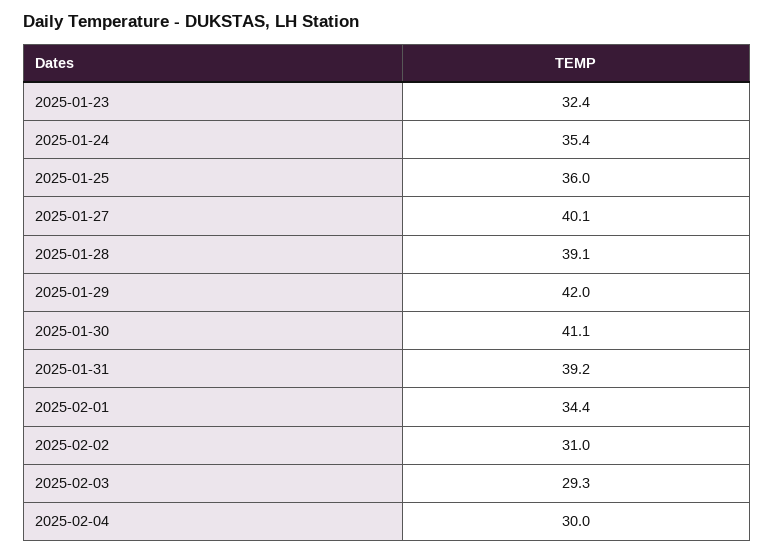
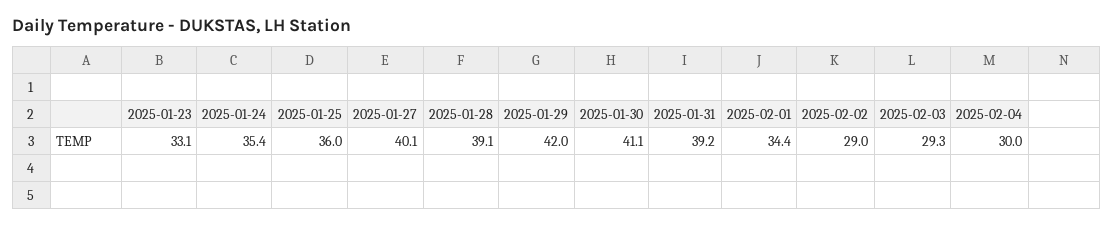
2025-01-23: 32.4 -> 33.1
2025-02-02: 31 -> 29

